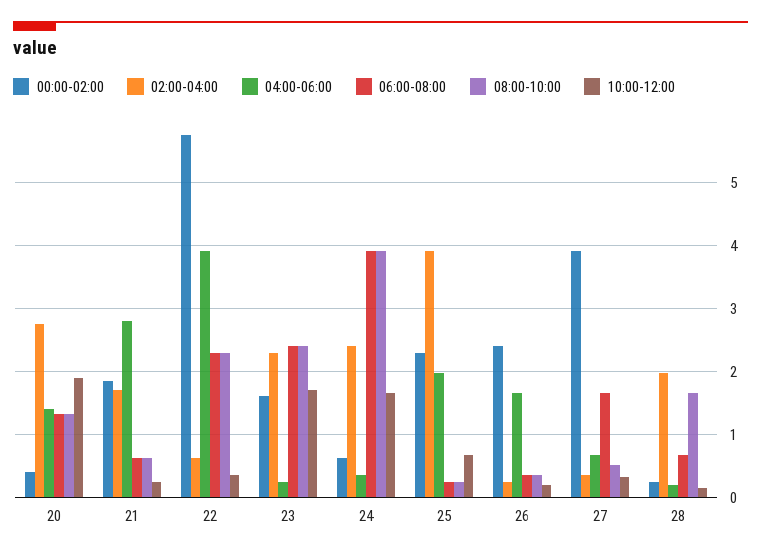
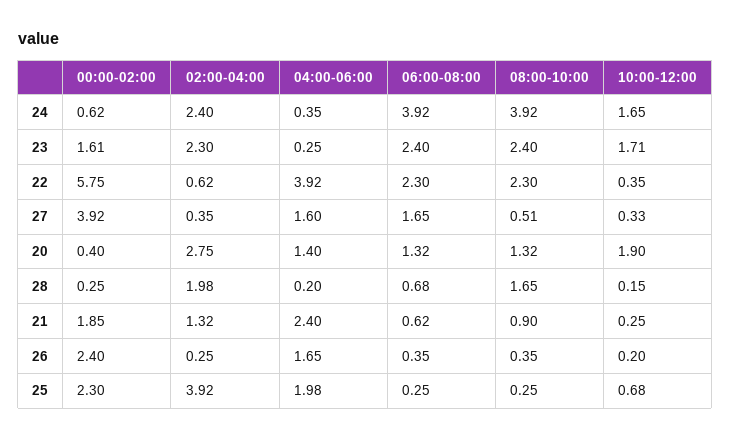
02:00-04:00, 21: 1.7 -> 1.32
04:00-06:00, 21: 2.8 -> 2.4
08:00-10:00, 21: 0.6 -> 0.9
04:00-06:00, 27: 0.7 -> 1.6

